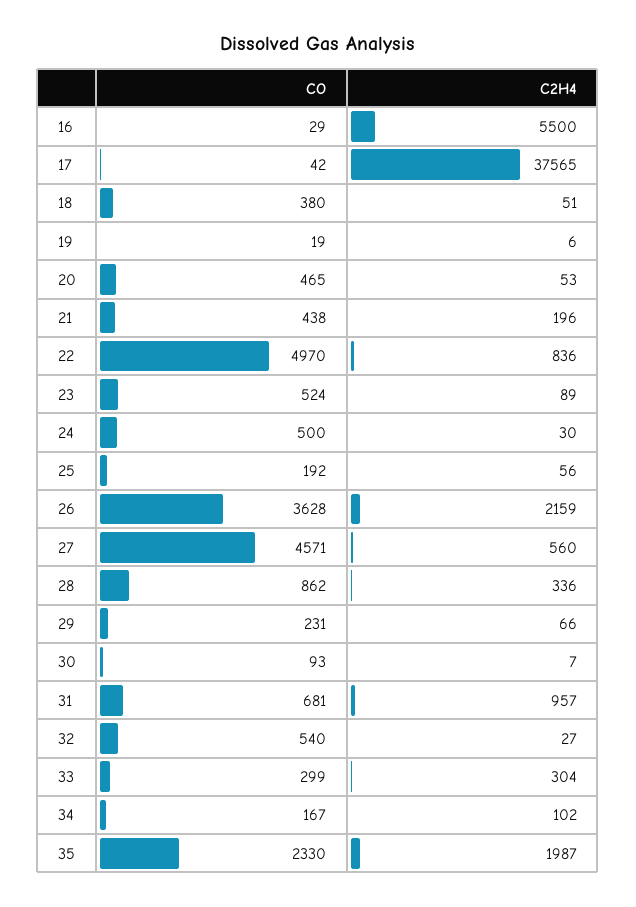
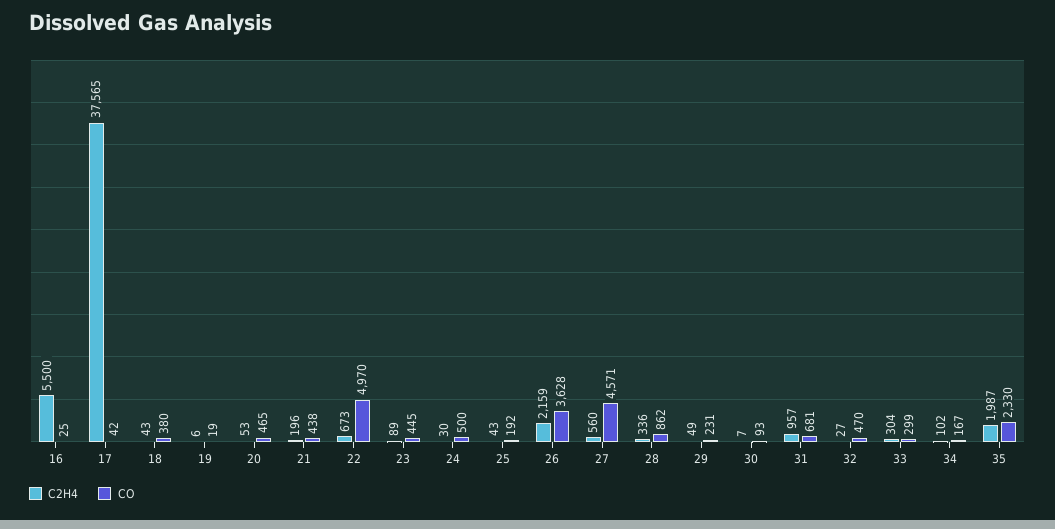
CO, 16: 29 -> 25
C2H4, 18: 51 -> 43
C2H4, 22: 836 -> 673
CO, 23: 524 -> 445
C2H4, 25: 56 -> 43
C2H4, 29: 66 -> 49
CO, 32: 540 -> 470

